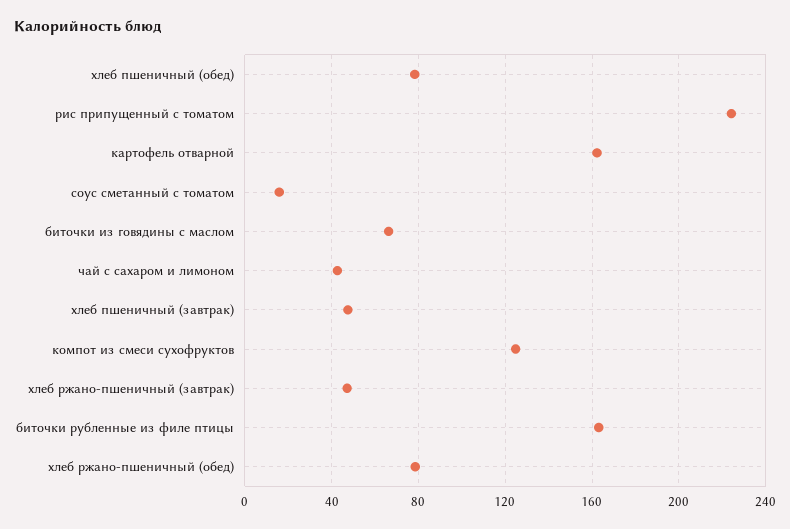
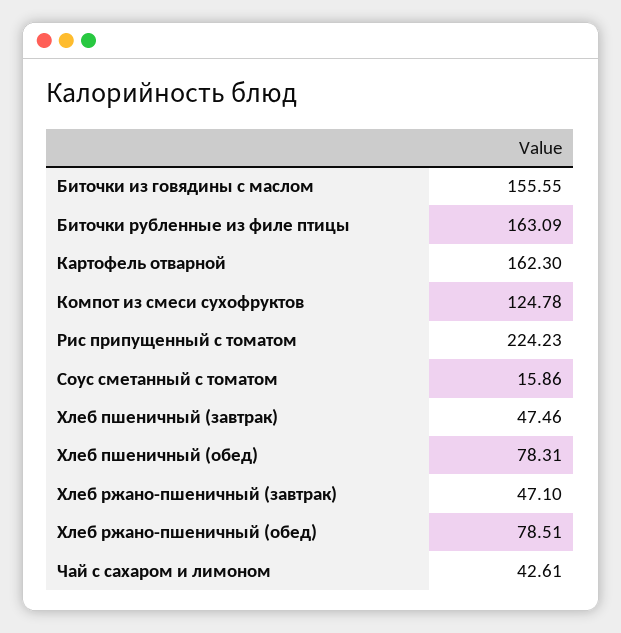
биточки из говядины с маслом: 65 -> 155.55

